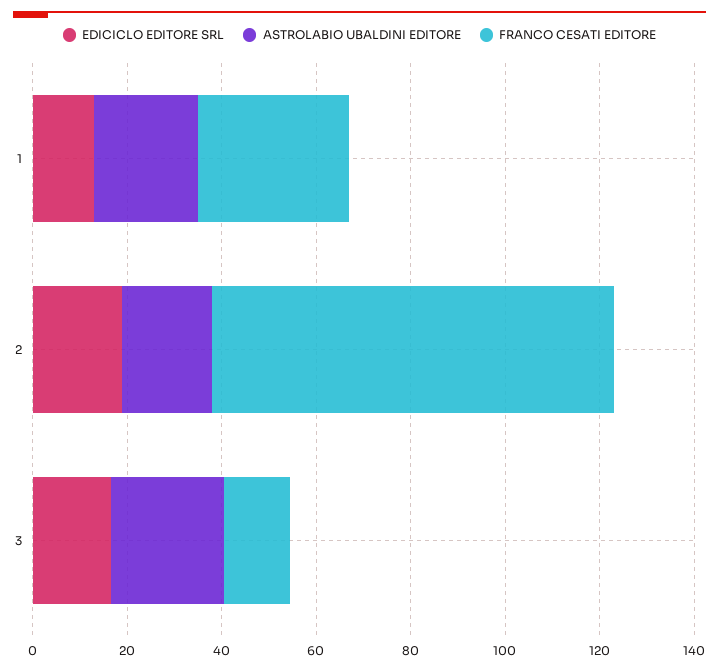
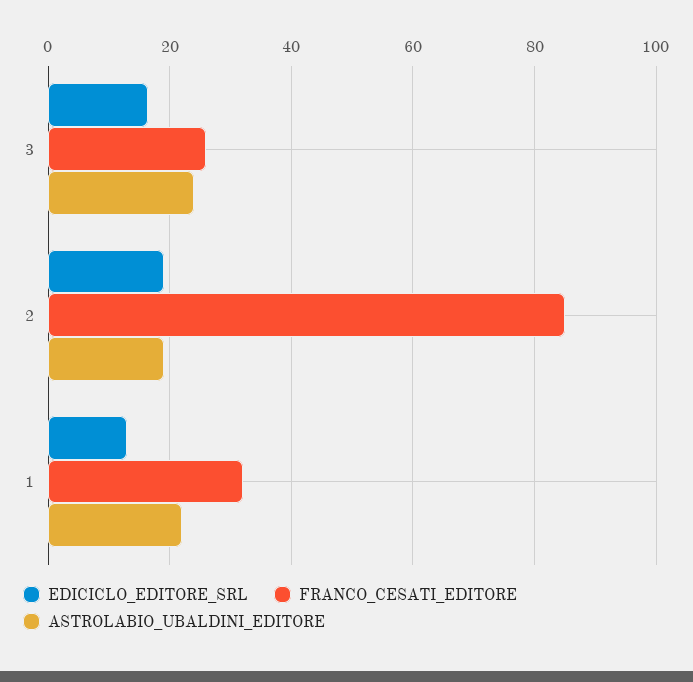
FRANCO CESATI EDITORE, 3: 15 -> 26

